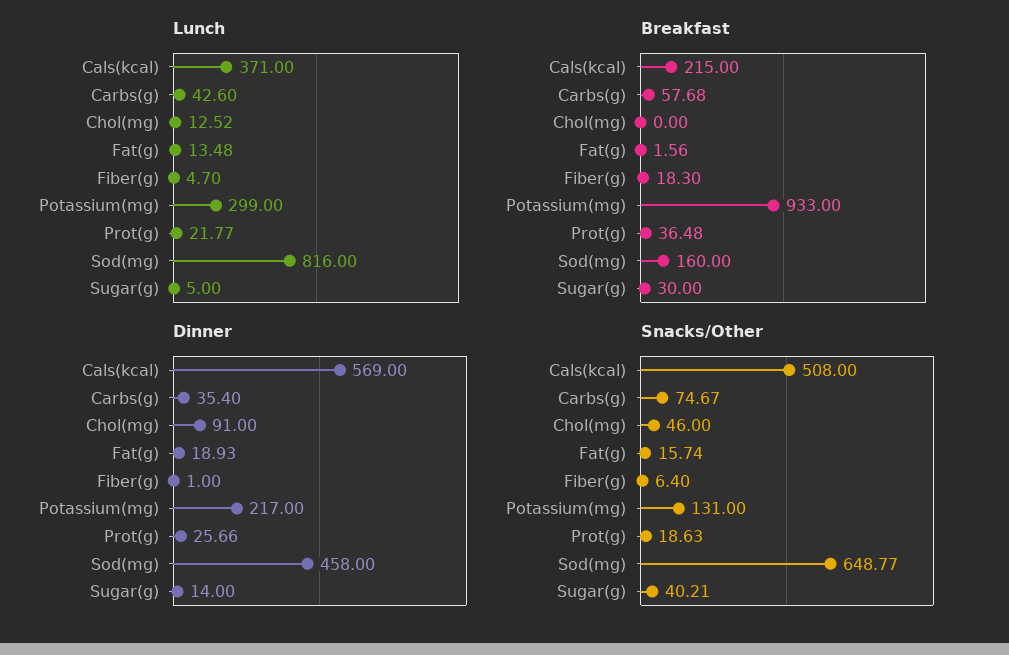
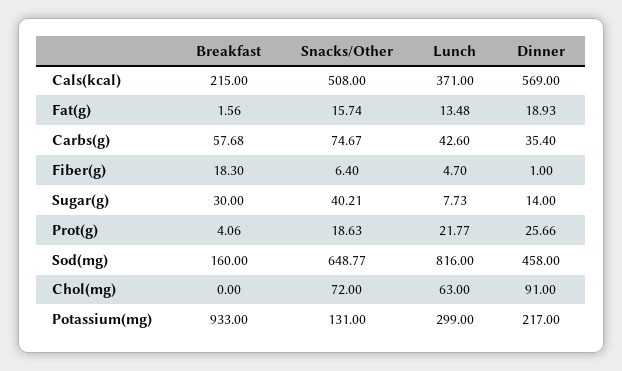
Lunch, Chol(mg): 12.52 -> 63
Lunch, Sugar(g): 5 -> 7.73
Breakfast, Prot(g): 36.48 -> 4.06
Snacks/Other, Chol(mg): 46 -> 72

